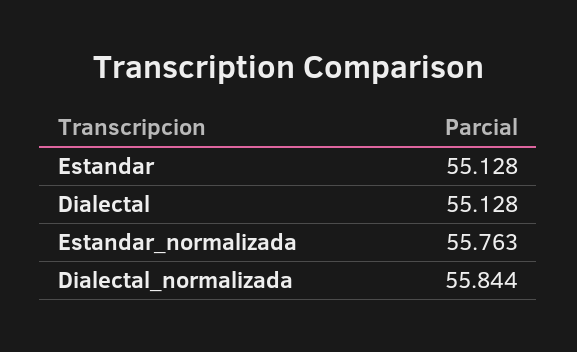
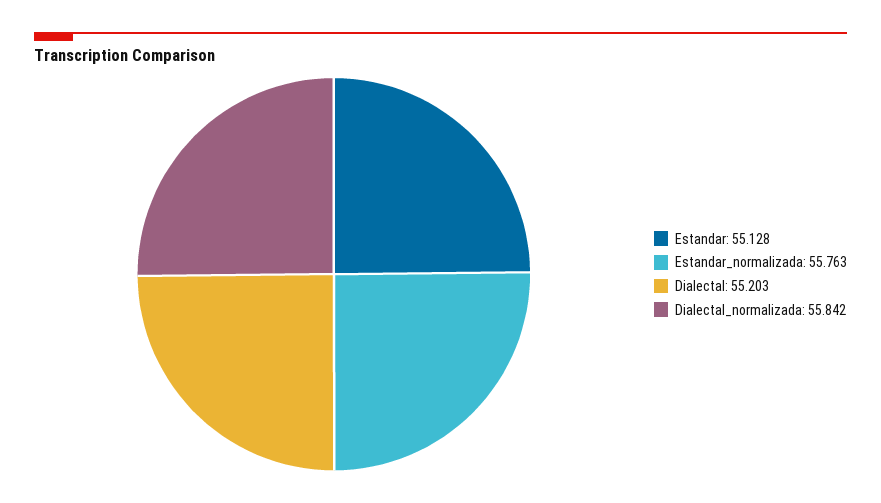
Dialectal: 55.128 -> 55.203
Dialectal_normalizada: 55.844 -> 55.842

